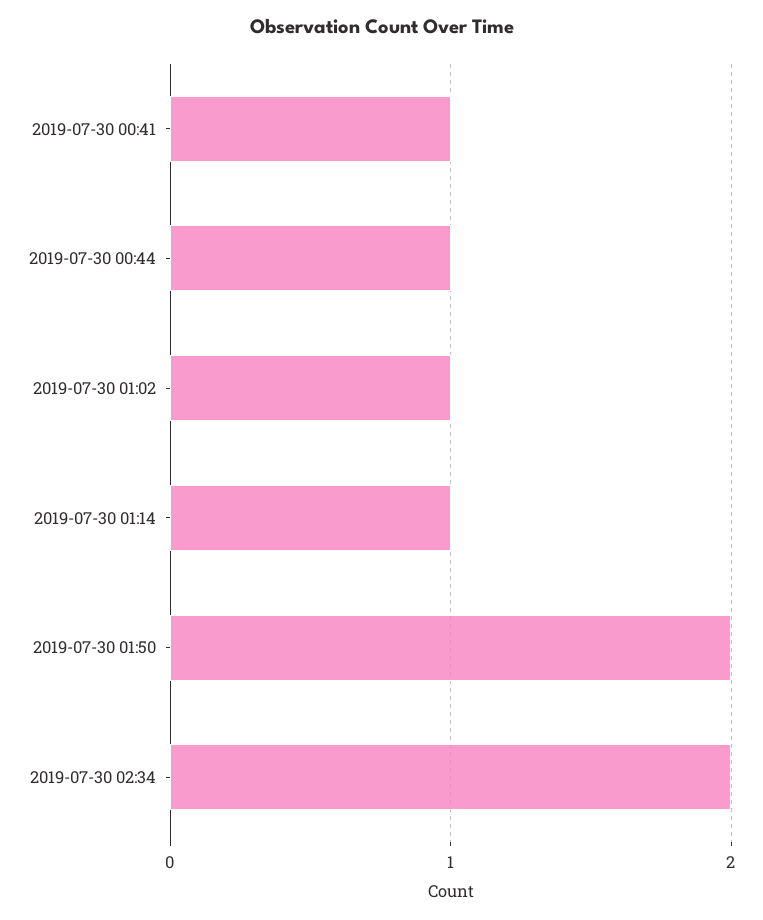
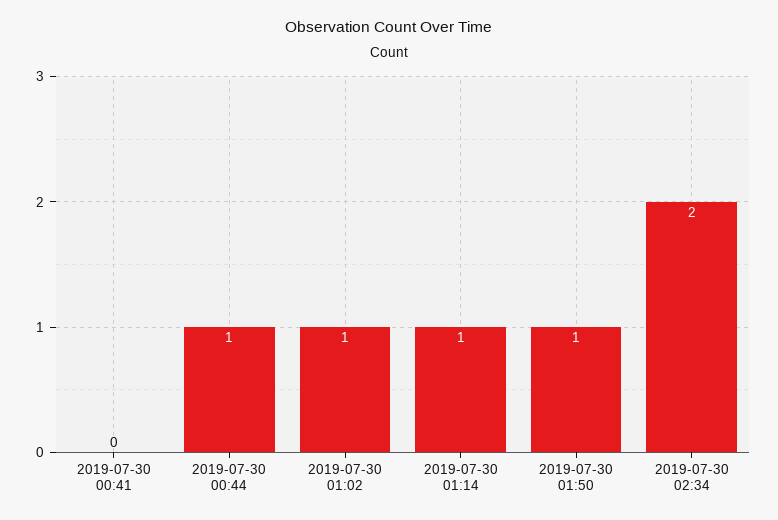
2019-07-30 00:41: 1 -> 0
2019-07-30 01:50: 2 -> 1

